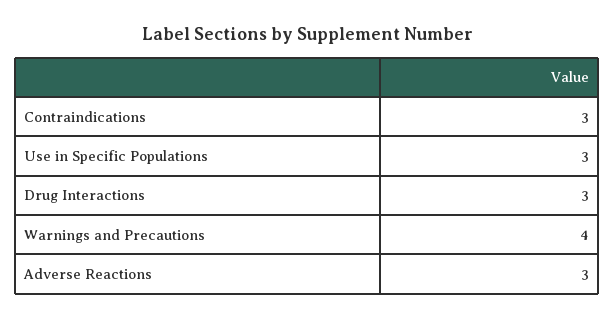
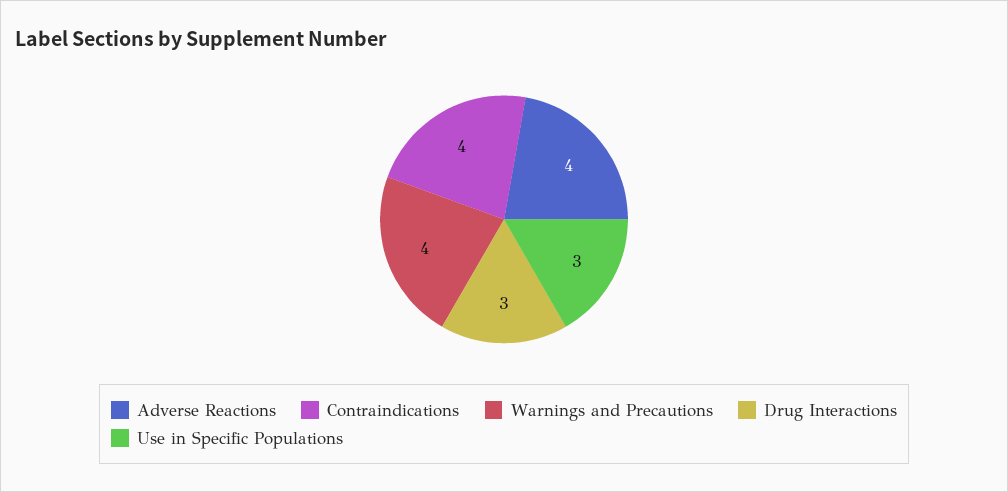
Contraindications: 3 -> 4
Adverse Reactions: 3 -> 4

